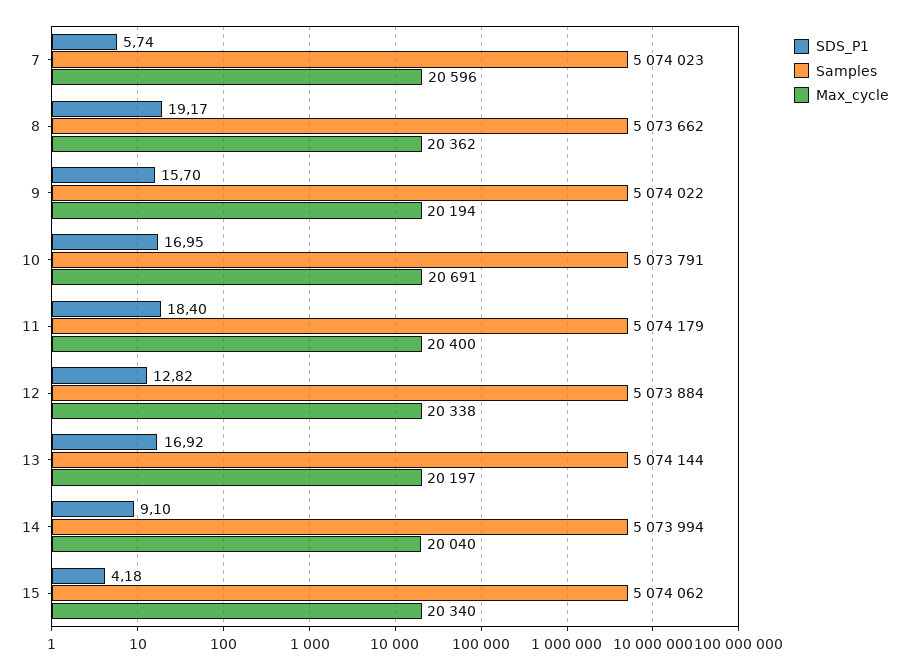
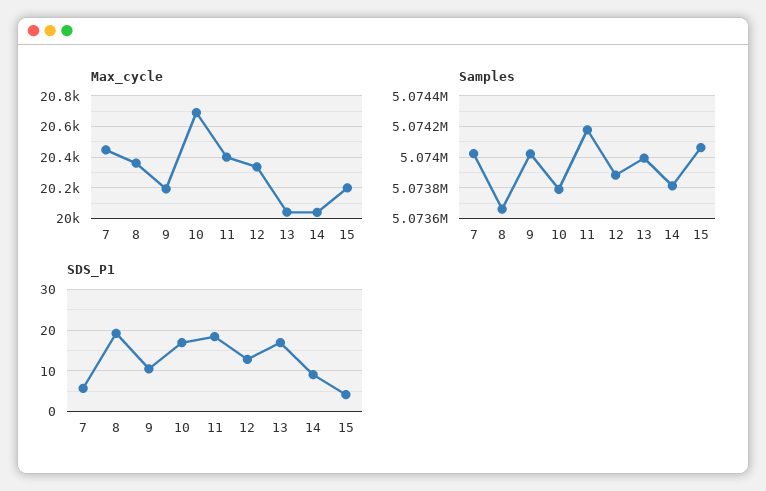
Max_cycle, 7: 20596 -> 20450
SDS_P1, 9: 15.7 -> 10
Samples, 13: 5074144 -> 5074000
Max_cycle, 13: 20197 -> 20050
Samples, 14: 5073994 -> 5073800
Max_cycle, 15: 20340 -> 20200

